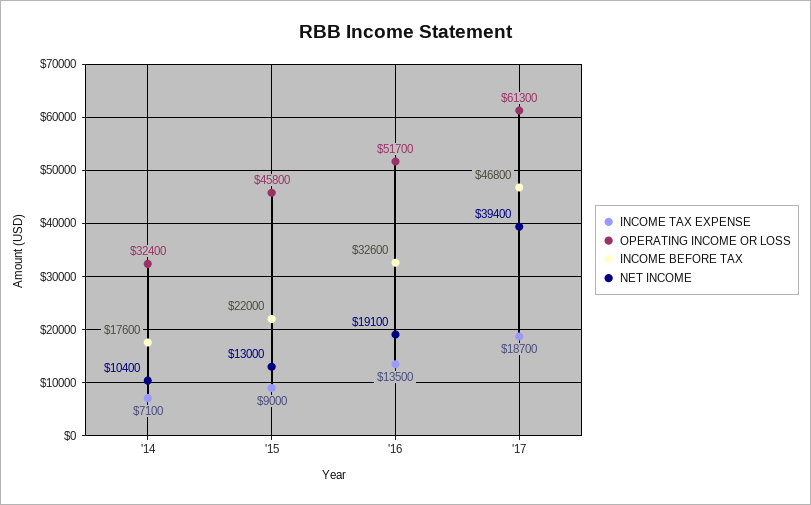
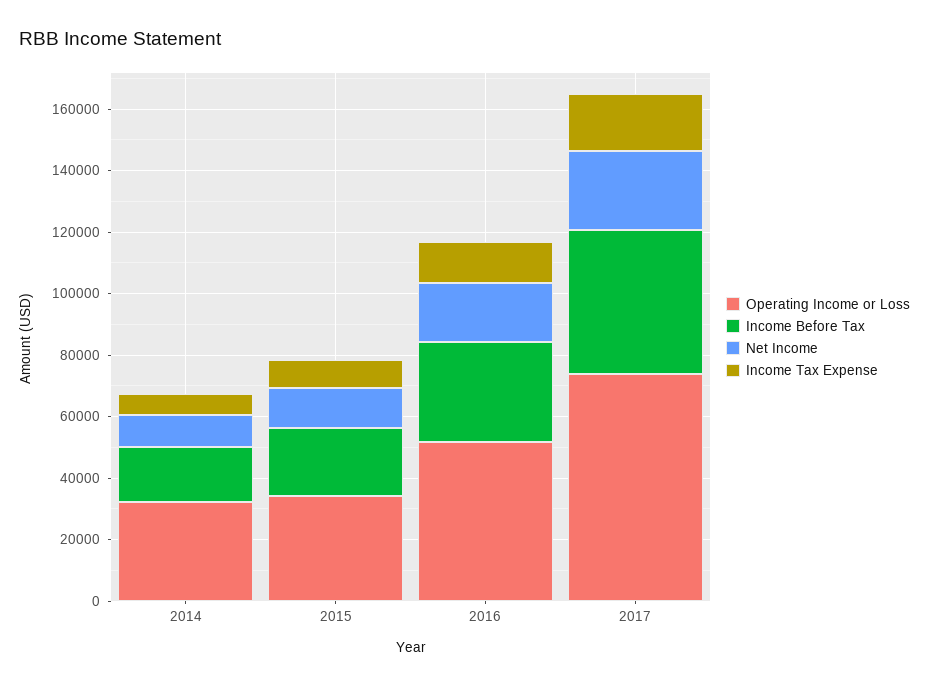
OPERATING INCOME OR LOSS, '15: 45800 -> 35000
OPERATING INCOME OR LOSS, '17: 61300 -> 75000
NET INCOME, '17: 39400 -> 25000

